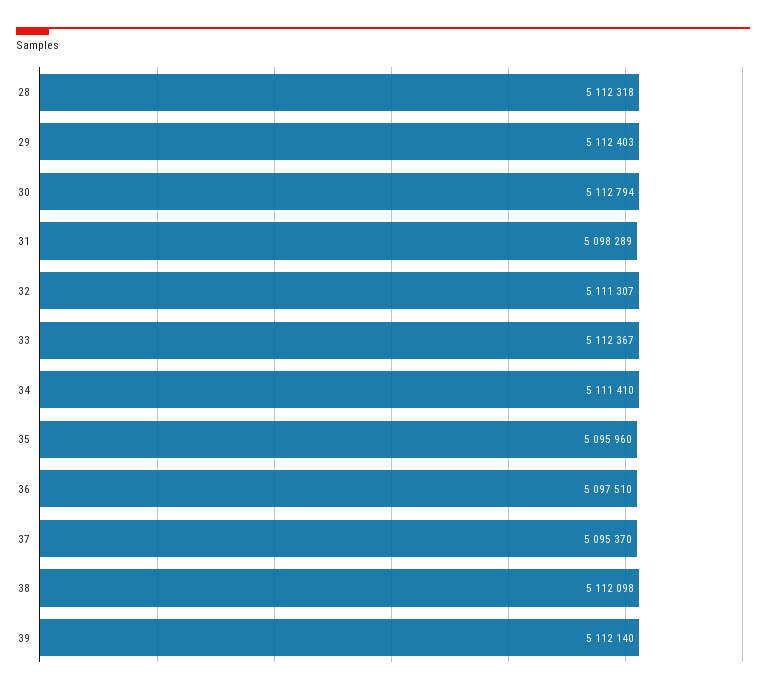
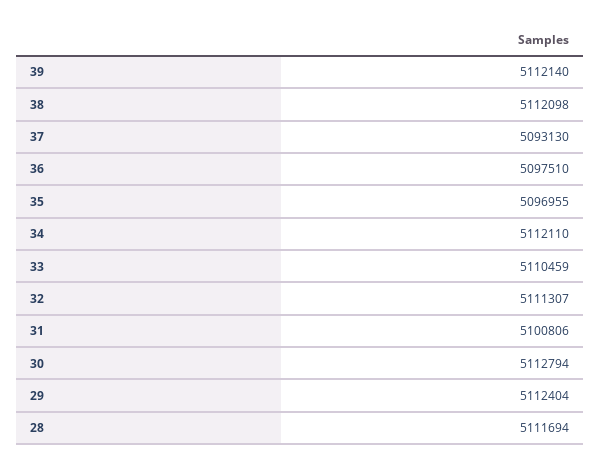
28: 5112318 -> 5111694
29: 5112403 -> 5112404
31: 5098289 -> 5100806
33: 5112367 -> 5110459
34: 5111410 -> 5112110
35: 5095960 -> 5096955
37: 5095370 -> 5093130

